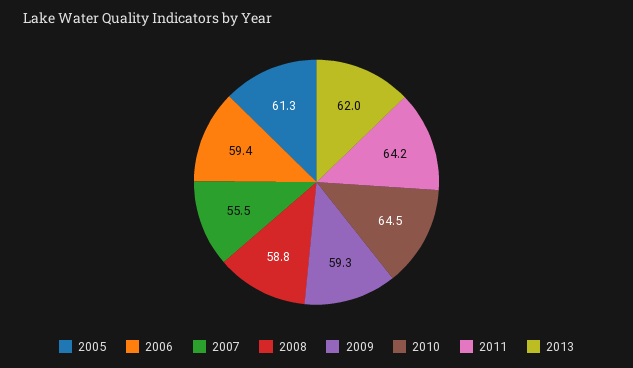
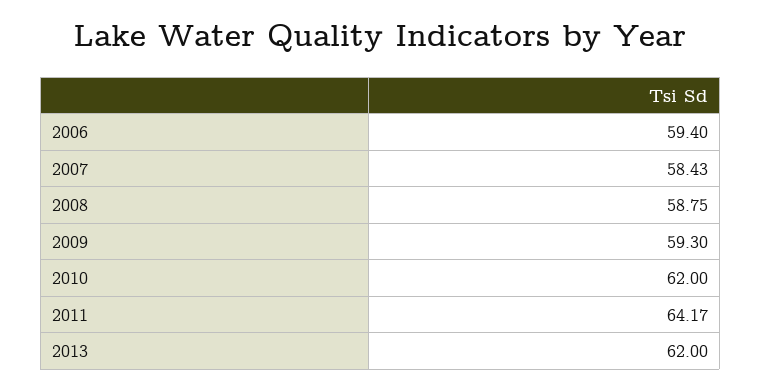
2005: 61.3 -> none
2007: 55.5 -> 58.43
2010: 64.5 -> 62

